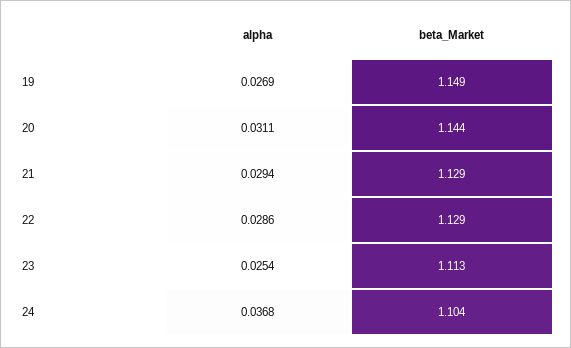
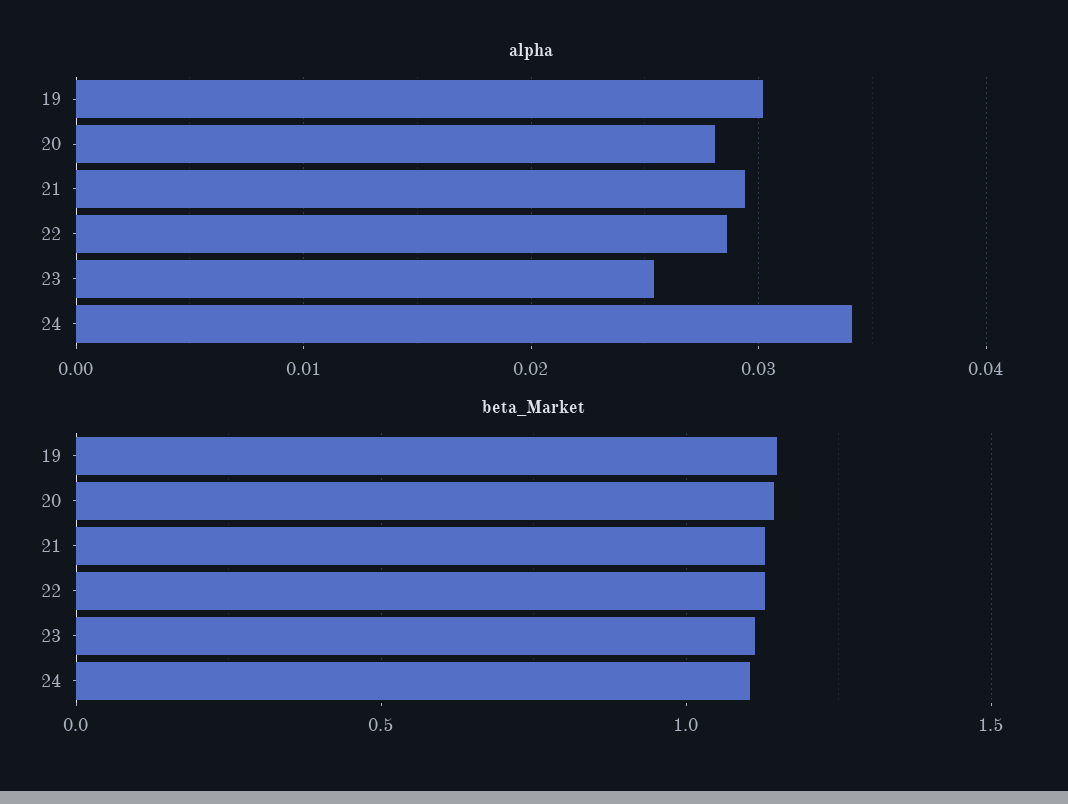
alpha, 19: 0.0269 -> 0.03
alpha, 20: 0.0311 -> 0.028
alpha, 24: 0.0368 -> 0.034

